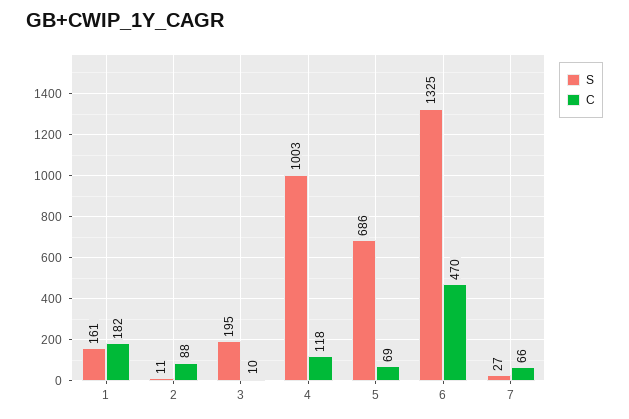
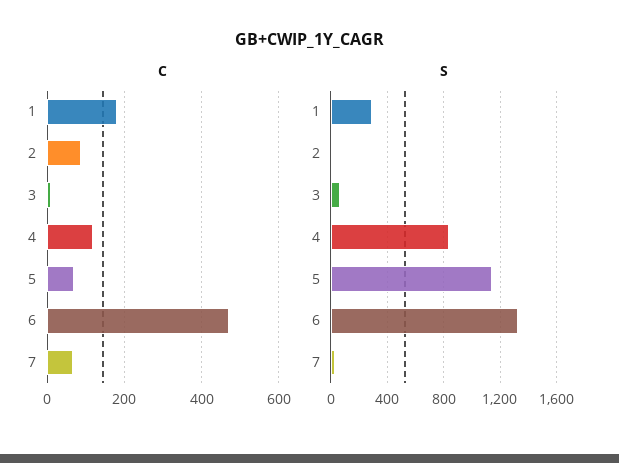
S, 1: 161 -> 300
S, 3: 195 -> 50
S, 4: 1003 -> 850
S, 5: 686 -> 1150

